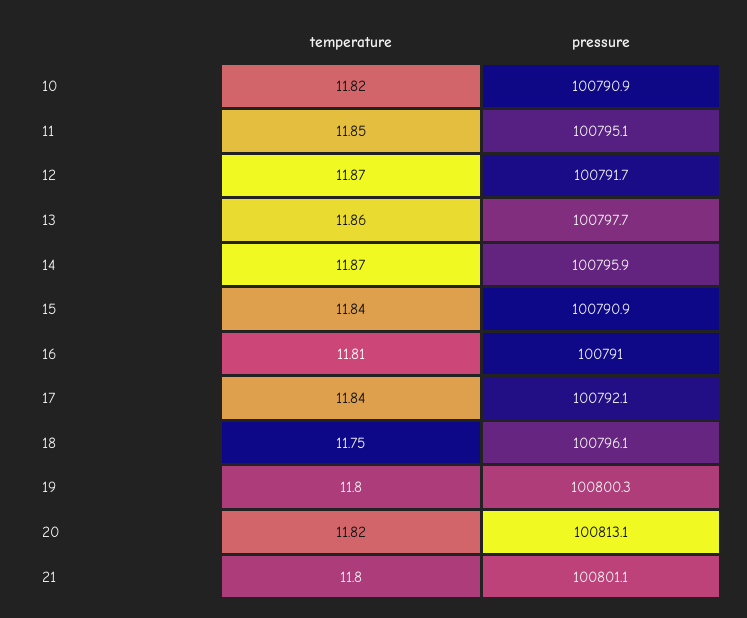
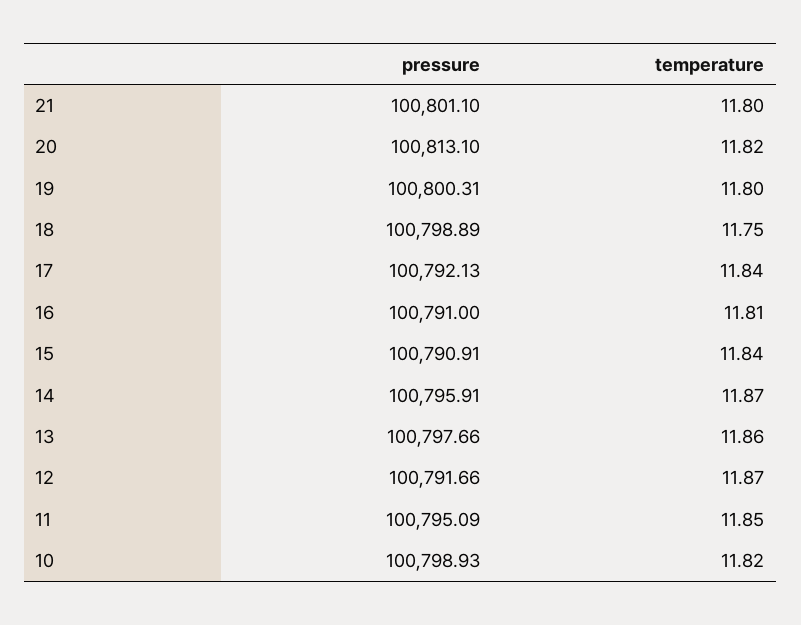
pressure, 10: 100790.9 -> 100798.93
pressure, 18: 100796.1 -> 100798.89

